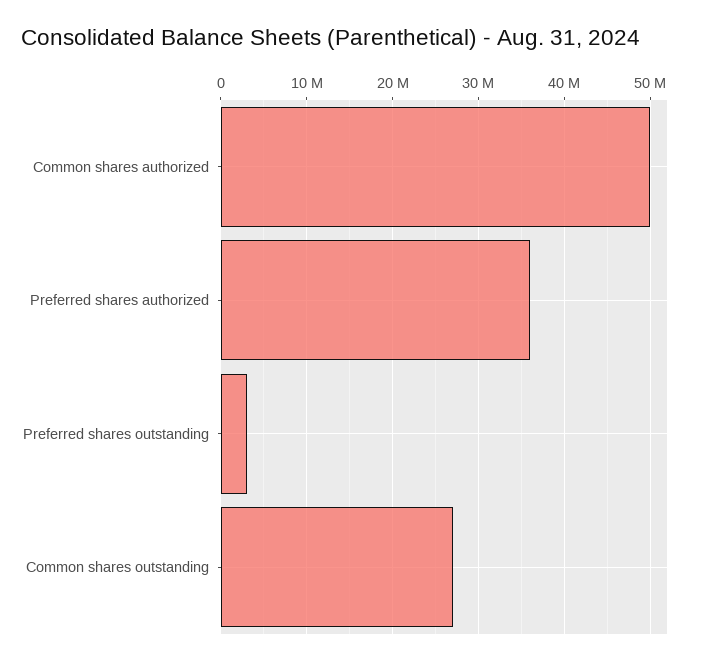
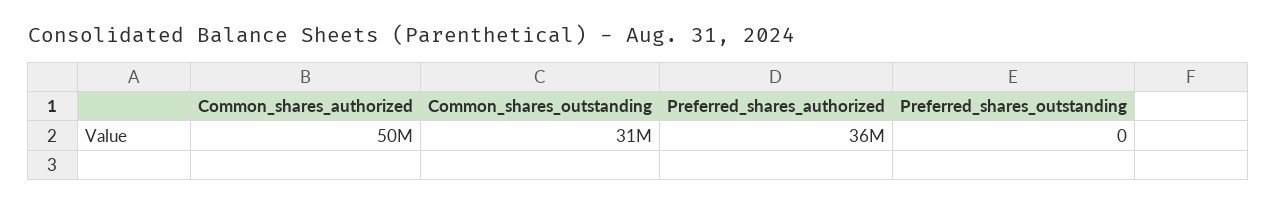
Preferred shares outstanding: 3000000 -> 0
Common shares outstanding: 27000000 -> 31000000

